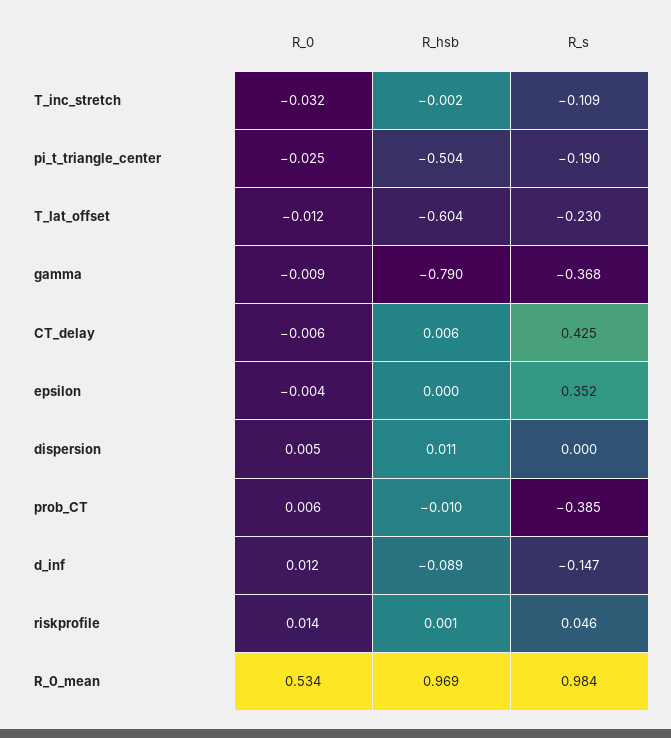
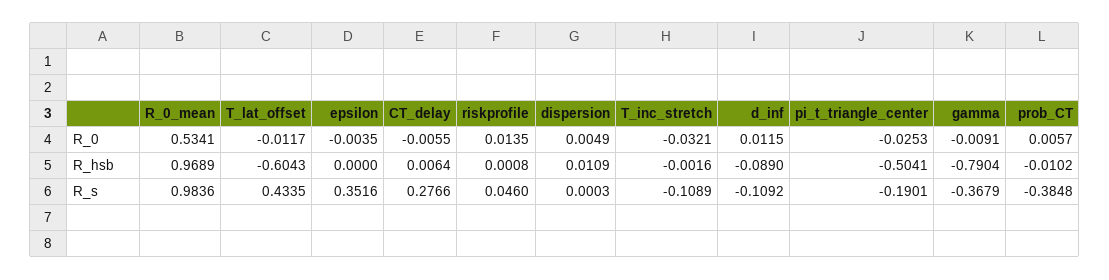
R_s, T_lat_offset: -0.23 -> 0.4335
R_s, CT_delay: 0.425 -> 0.2766
R_s, d_inf: -0.147 -> -0.1092

